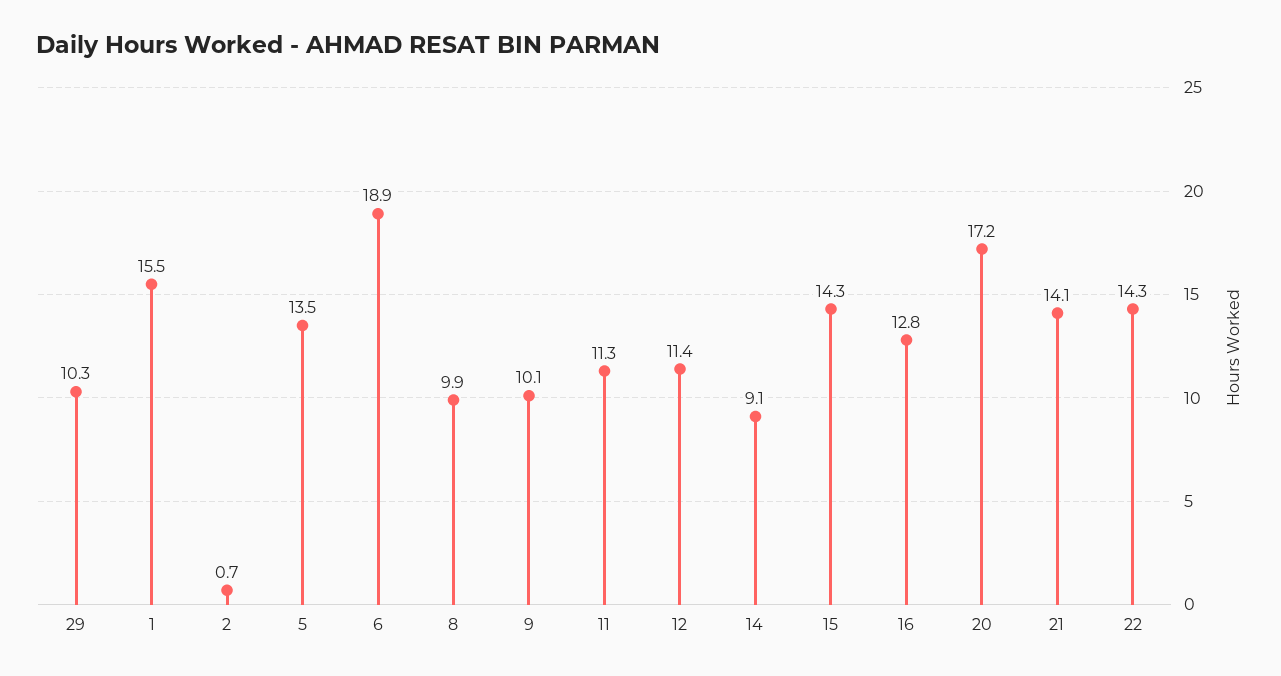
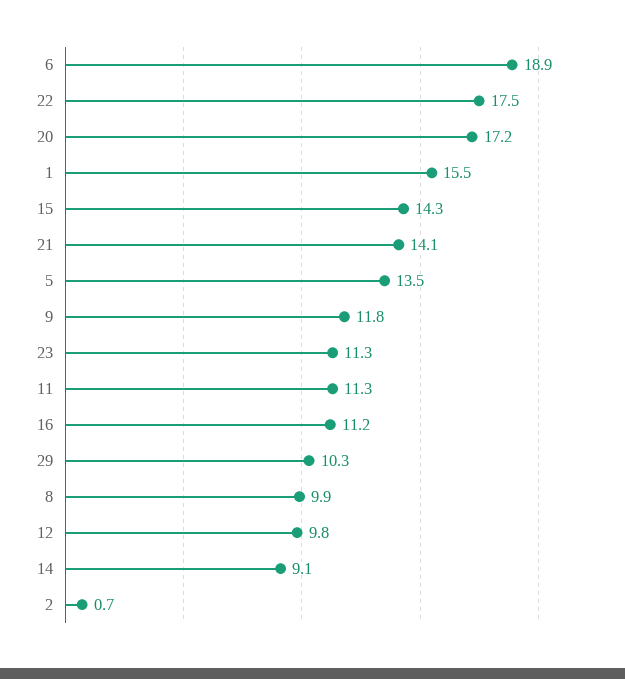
9: 10.1 -> 11.8
12: 11.4 -> 9.8
16: 12.8 -> 11.2
22: 14.3 -> 17.5
23: none -> 11.3

